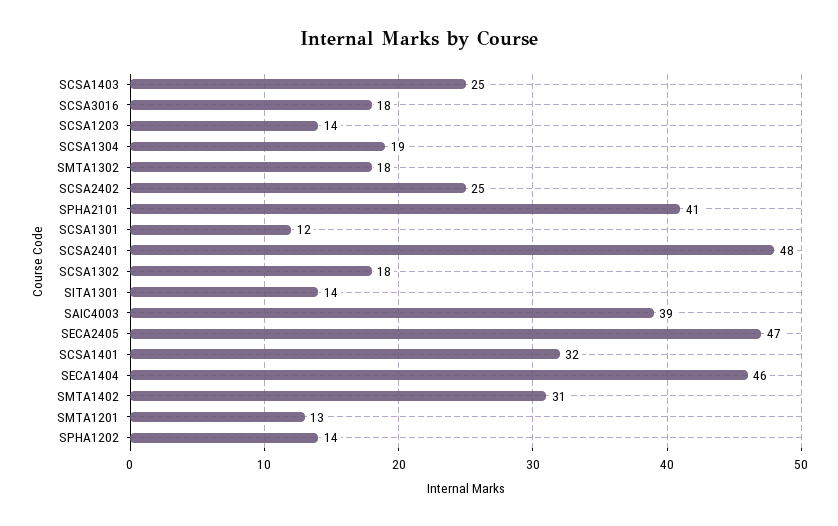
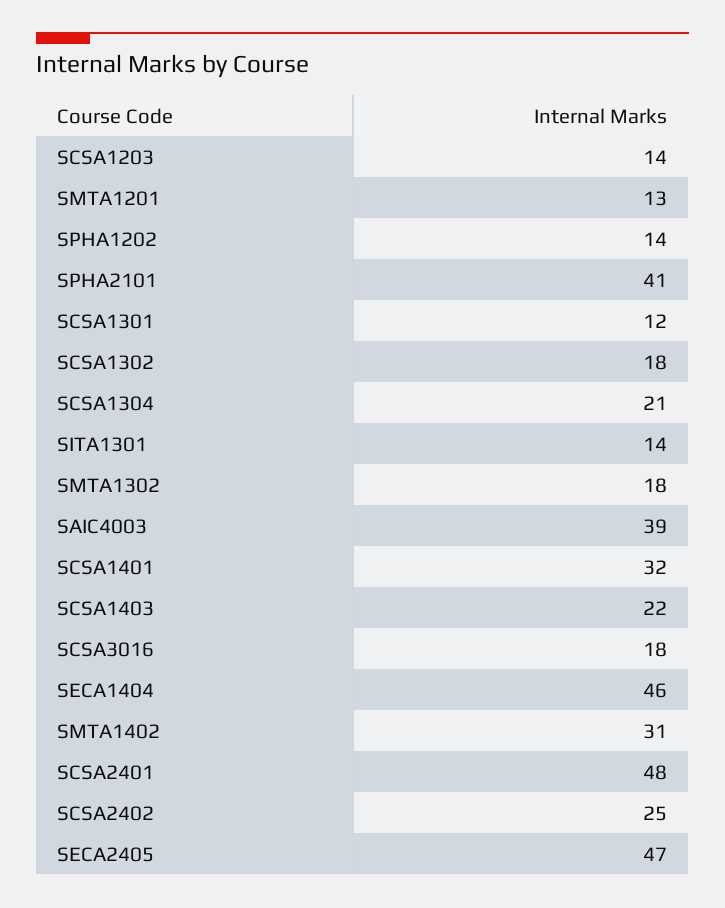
SCSA1403: 25 -> 22
SCSA1304: 19 -> 21

